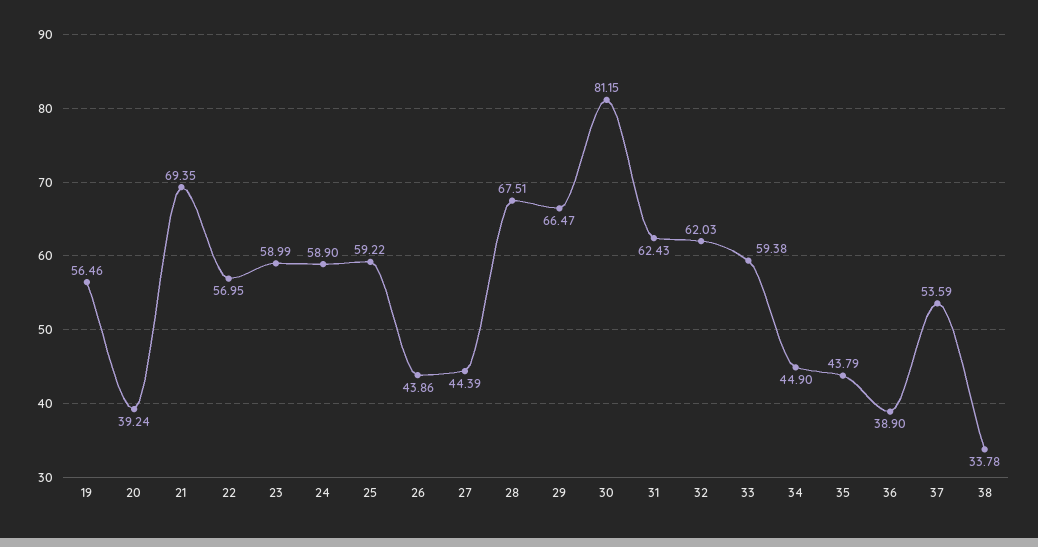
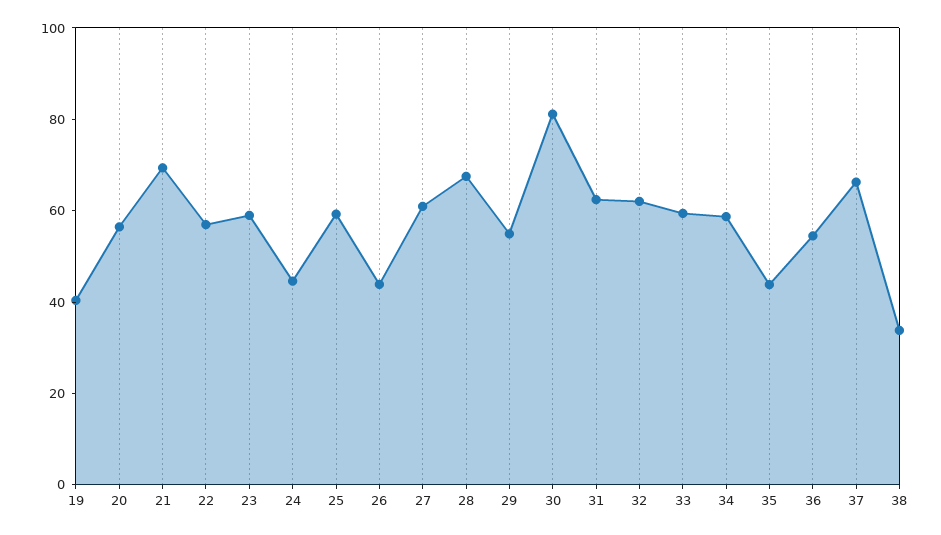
19: 56.46 -> 40
20: 39.24 -> 55
24: 58.9 -> 45
27: 44.39 -> 60
29: 66.47 -> 55
34: 44.9 -> 60
36: 38.9 -> 55
37: 53.59 -> 65

